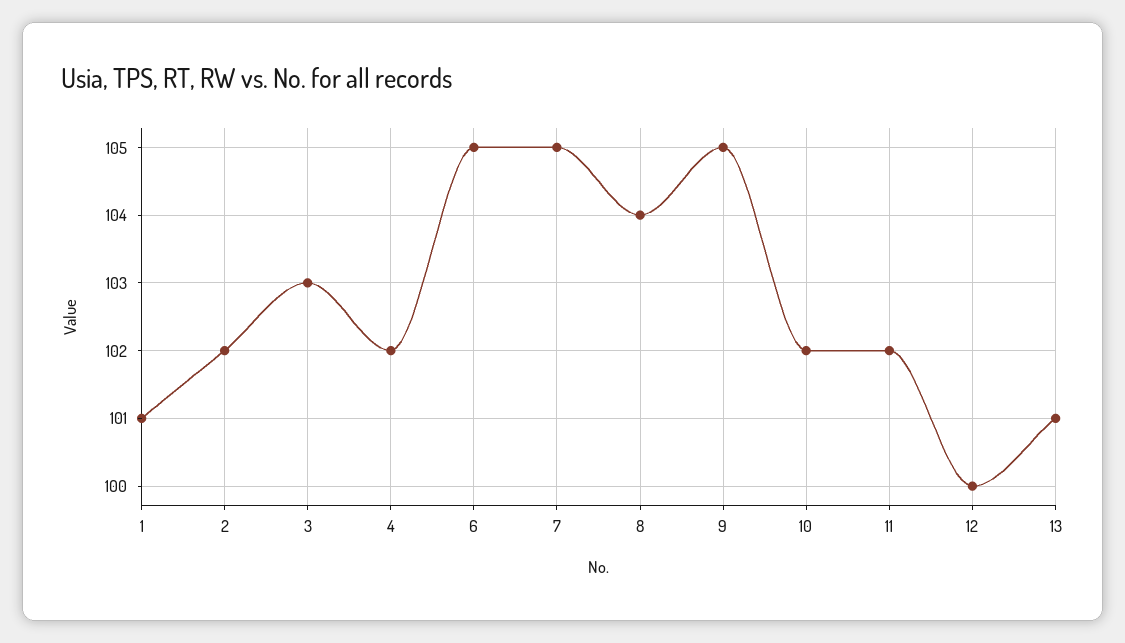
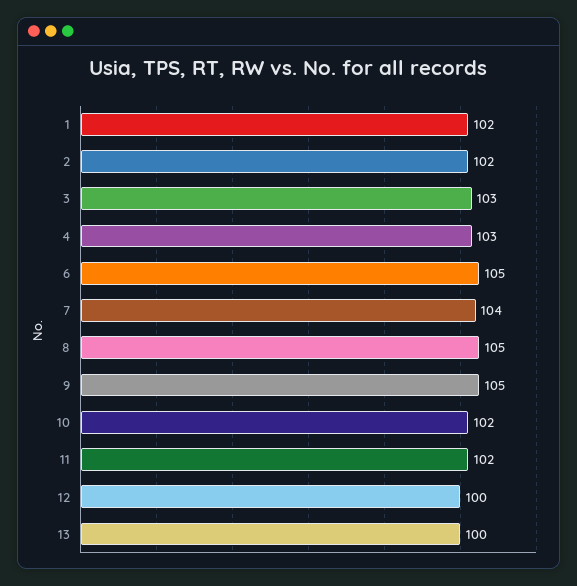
1: 101 -> 102
4: 102 -> 103
7: 105 -> 104
8: 104 -> 105
13: 101 -> 100

